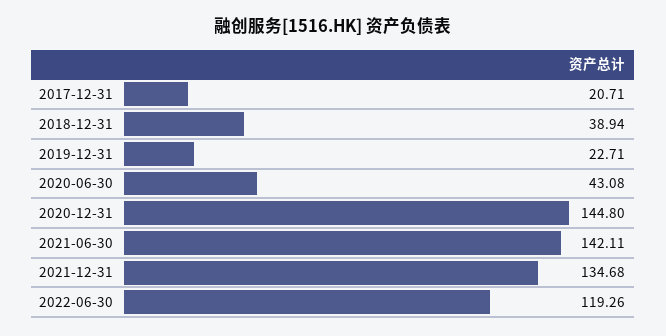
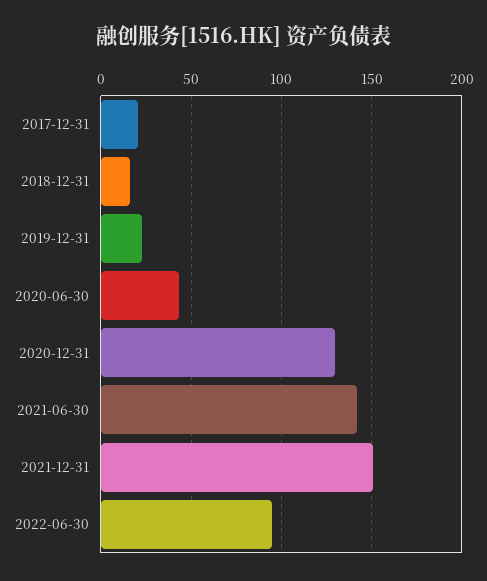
2018-12-31: 38.94 -> 15
2020-12-31: 144.8 -> 130
2021-12-31: 134.68 -> 150
2022-06-30: 119.26 -> 95

